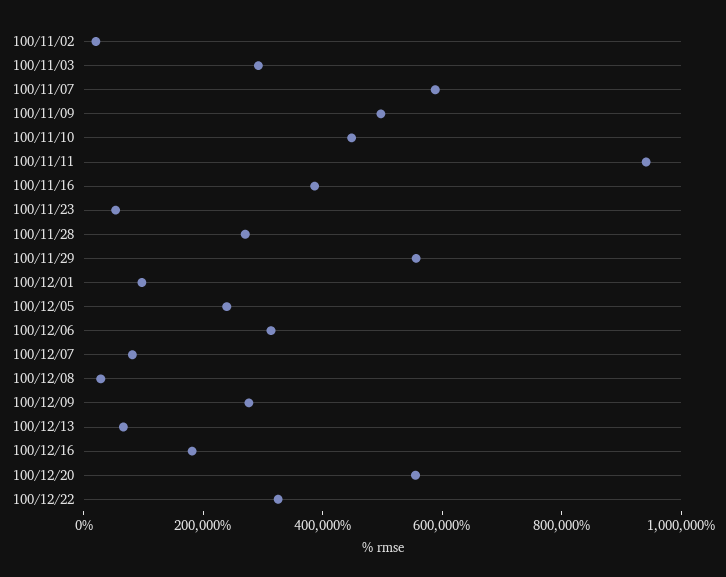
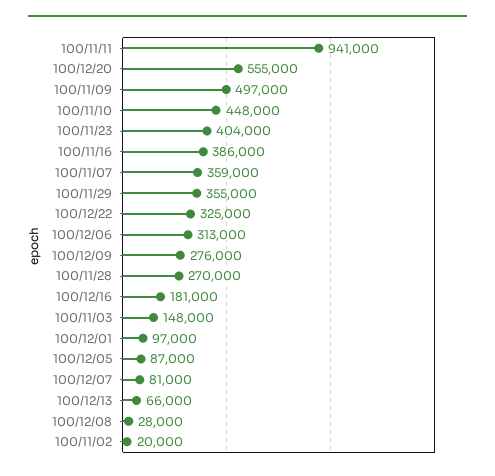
100/11/03: 300000 -> 148000
100/11/07: 600000 -> 359000
100/11/23: 50000 -> 404000
100/11/29: 550000 -> 355000
100/12/05: 250000 -> 87000

